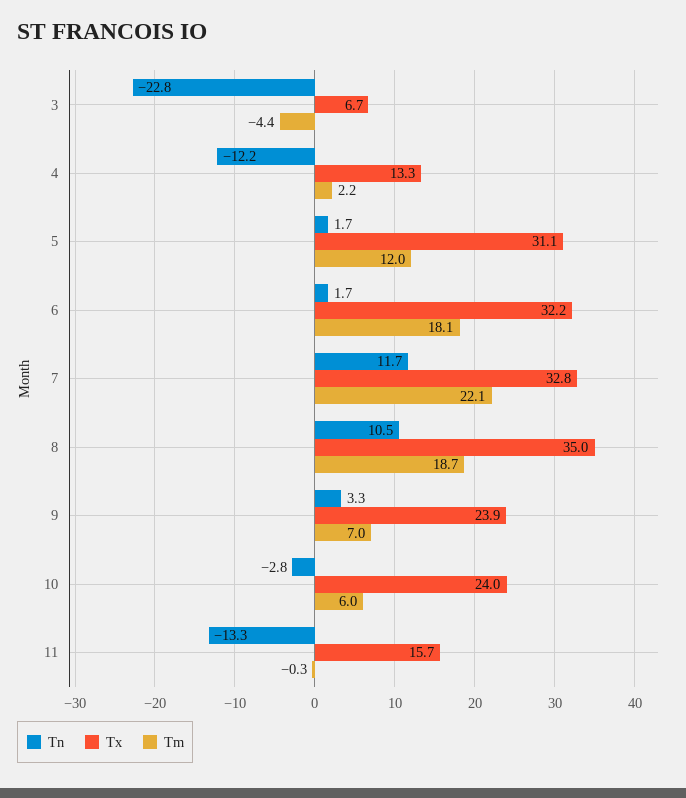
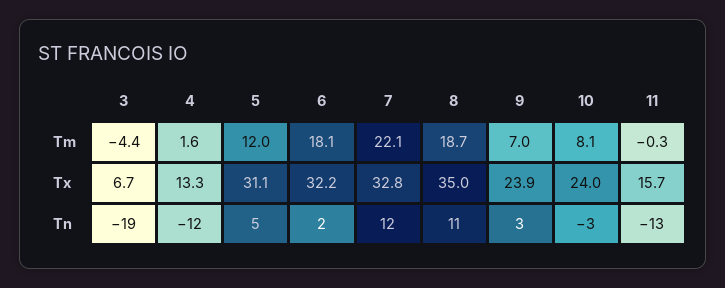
Tn, 3: -22.8 -> -19
Tm, 4: 2.2 -> 1.6
Tn, 5: 1.7 -> 5
Tm, 10: 6 -> 8.1

